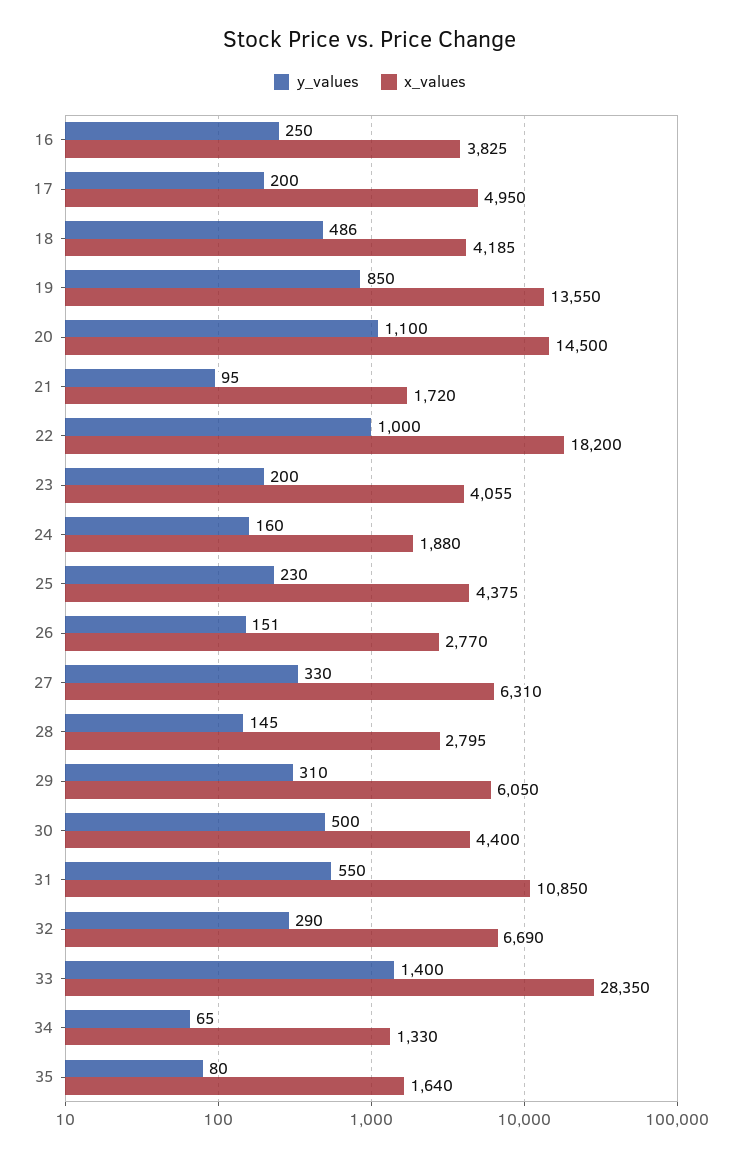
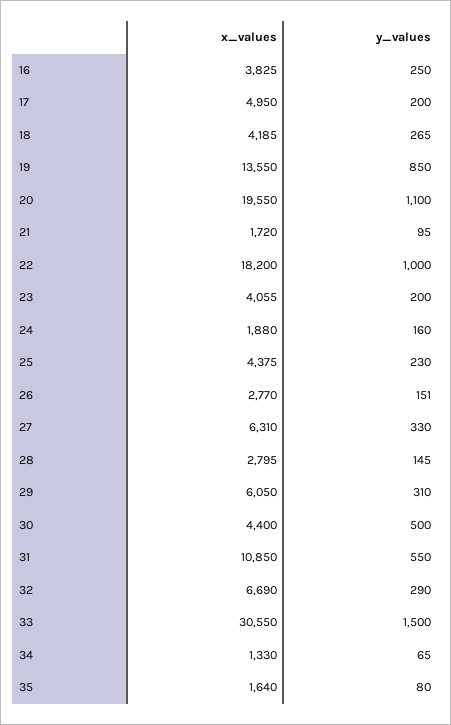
y_values, 18: 486 -> 265
x_values, 20: 14500 -> 19550
y_values, 33: 1400 -> 1500
x_values, 33: 28350 -> 30550

